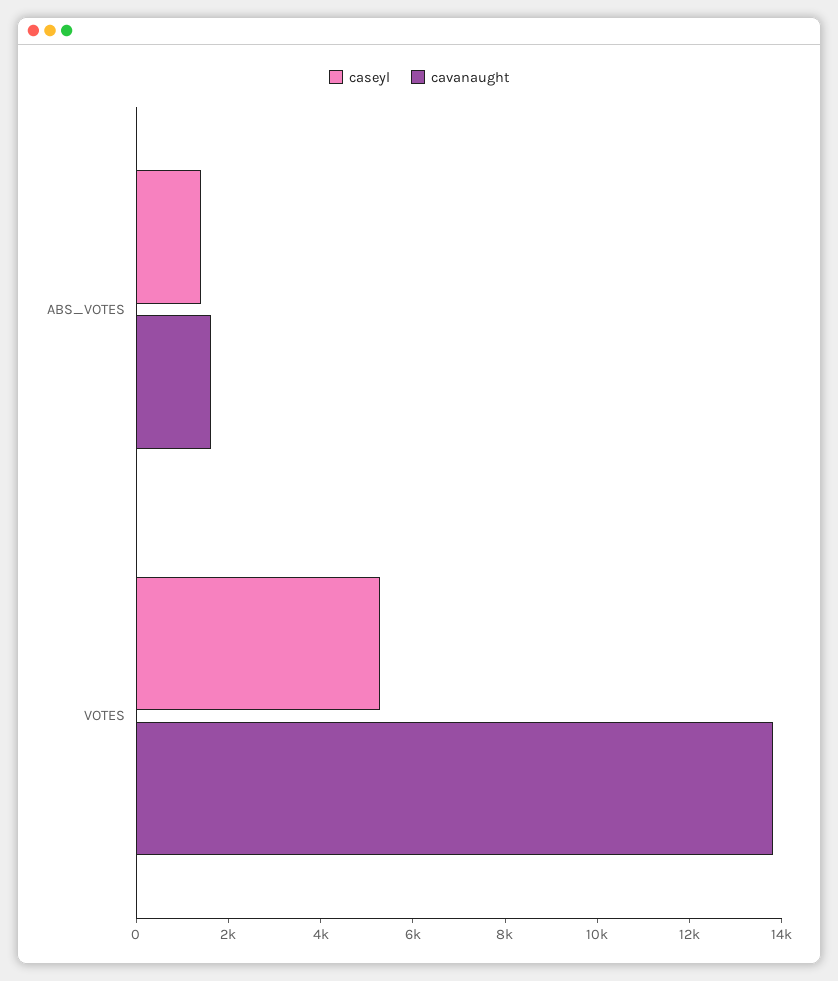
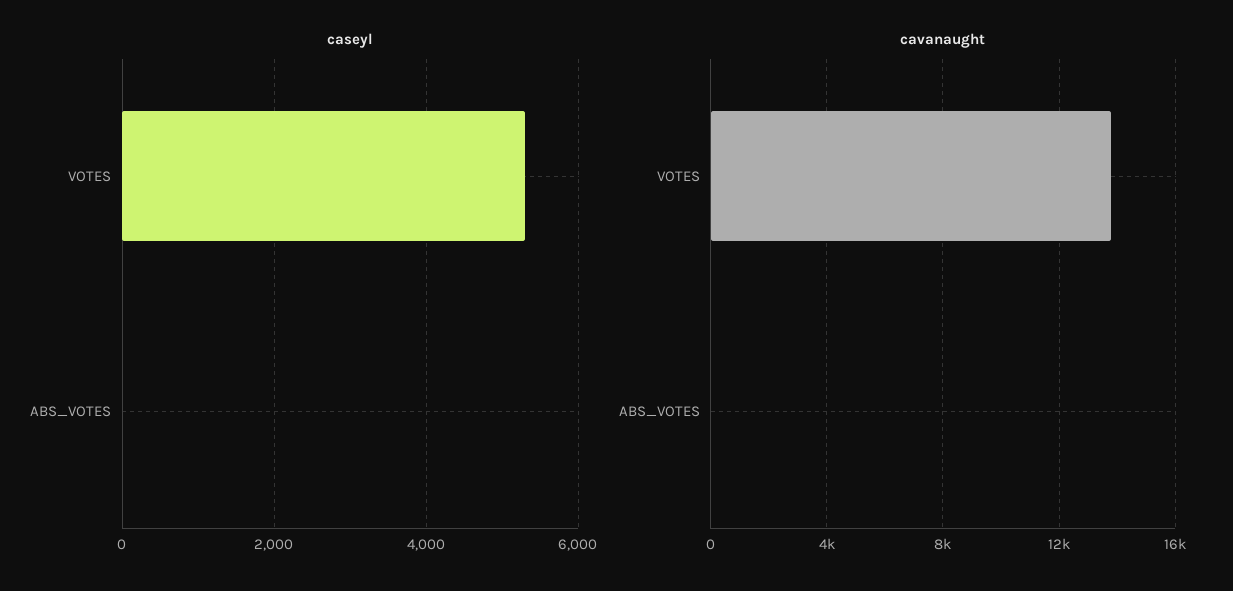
caseyl, ABS_VOTES: 1500 -> 0
cavanaught, ABS_VOTES: 1500 -> 0

